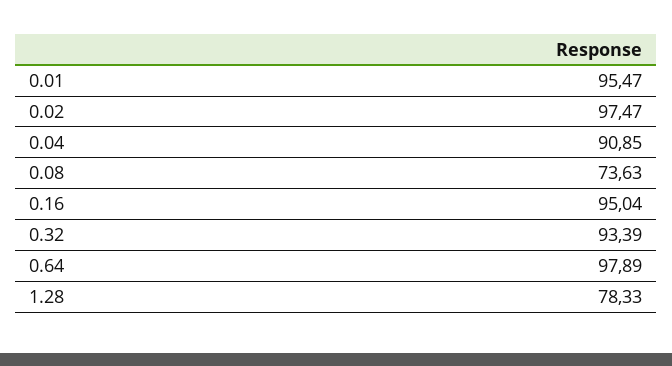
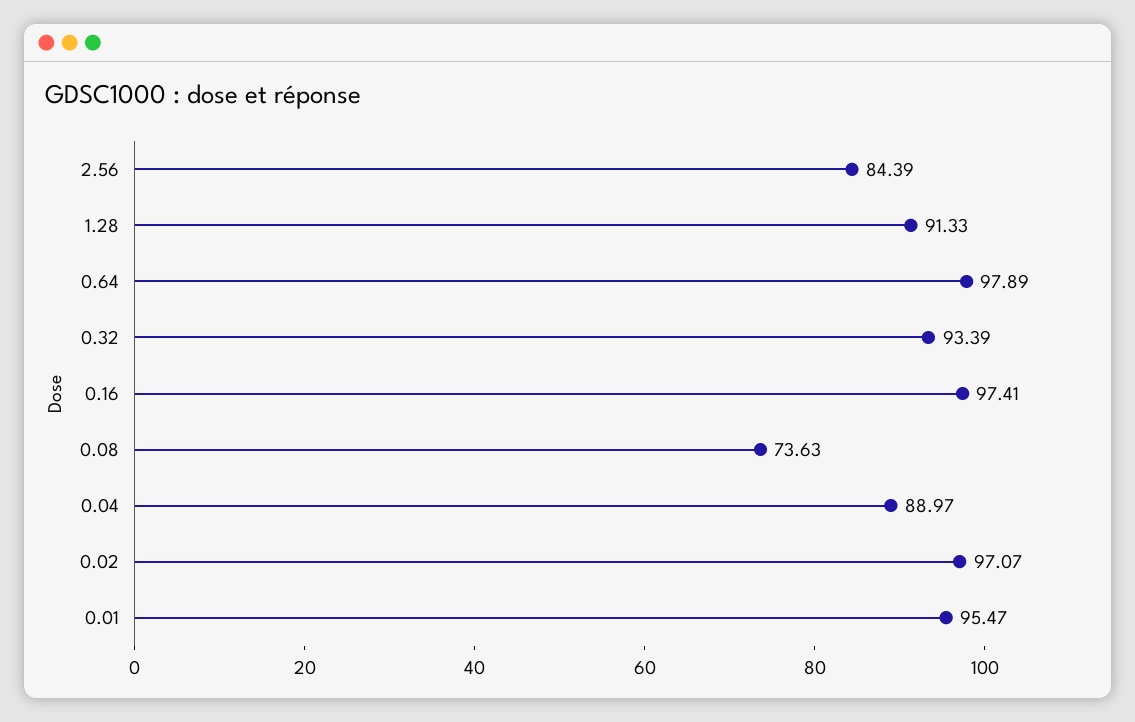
0.02: 97.47 -> 97.07
0.04: 90.85 -> 88.97
0.16: 95.04 -> 97.41
1.28: 78.33 -> 91.33
2.56: none -> 84.39

